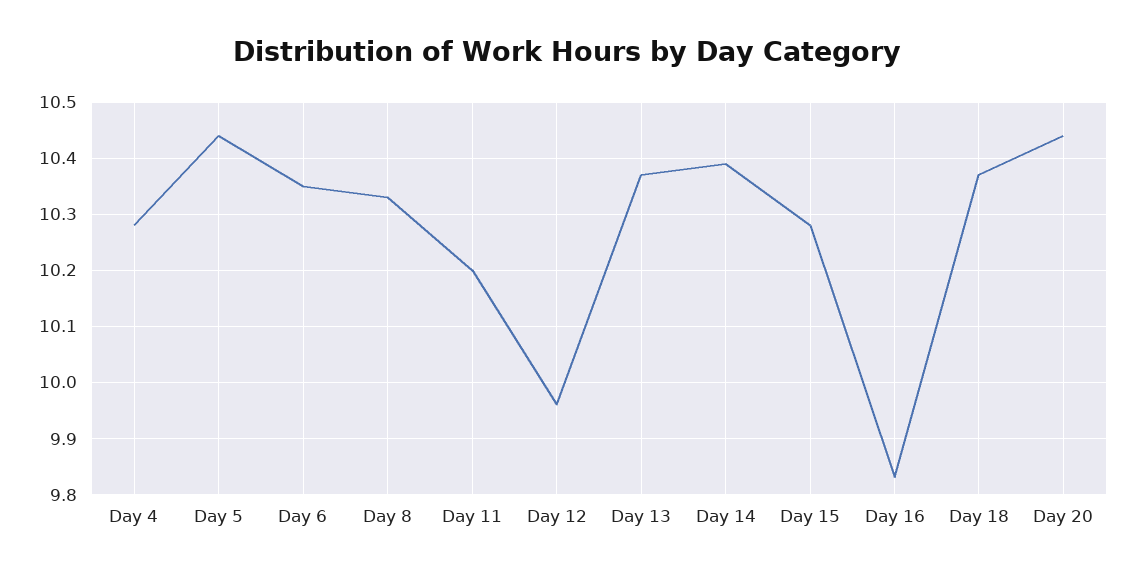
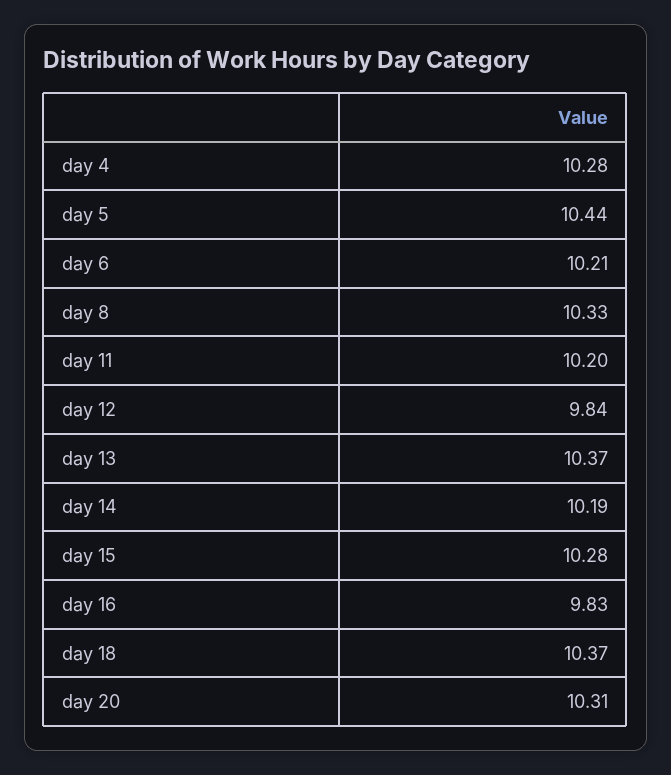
Day 6: 10.35 -> 10.21
Day 12: 9.95 -> 9.84
Day 14: 10.4 -> 10.19
Day 20: 10.45 -> 10.31

